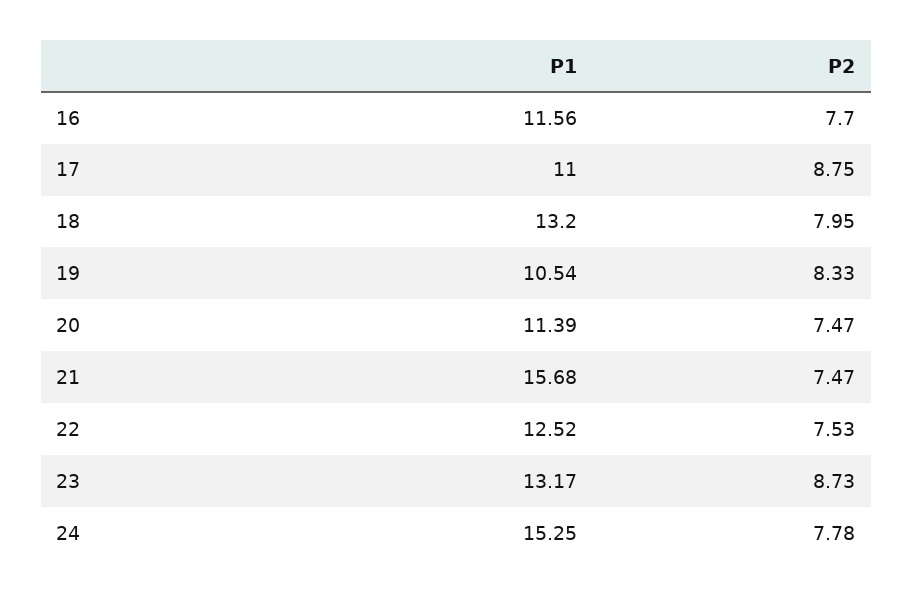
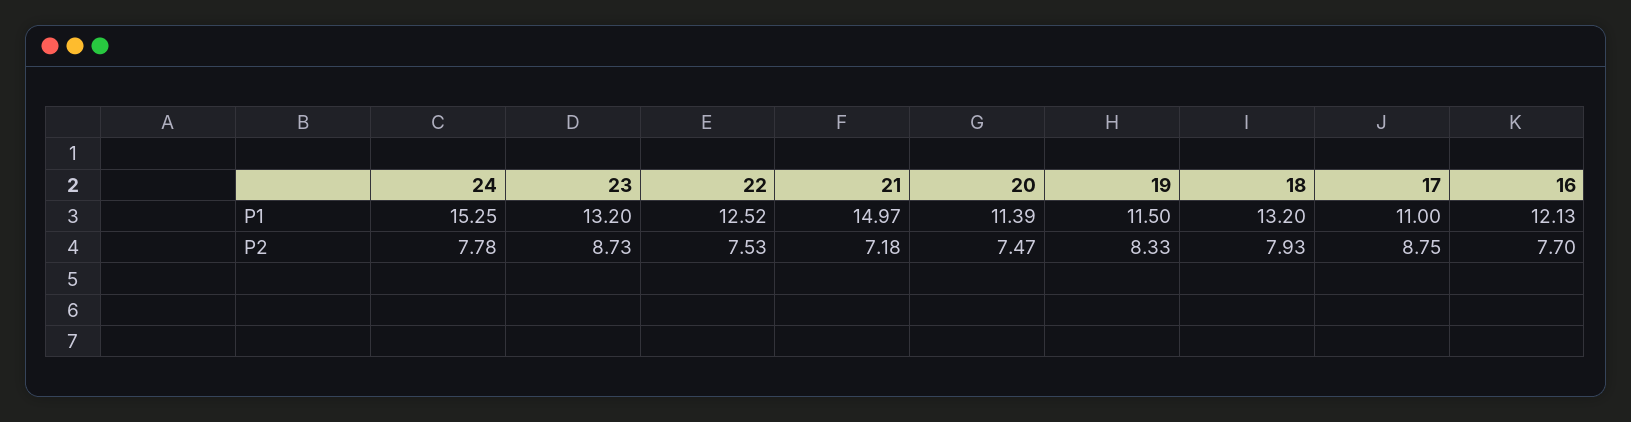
P1, 16: 11.56 -> 12.13
P2, 18: 7.95 -> 7.93
P1, 19: 10.54 -> 11.5
P1, 21: 15.68 -> 14.97
P2, 21: 7.47 -> 7.18
P1, 23: 13.17 -> 13.2

